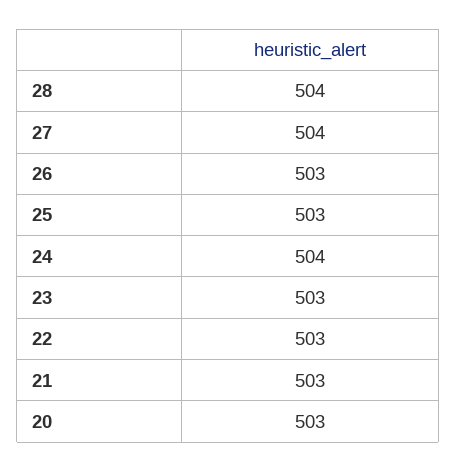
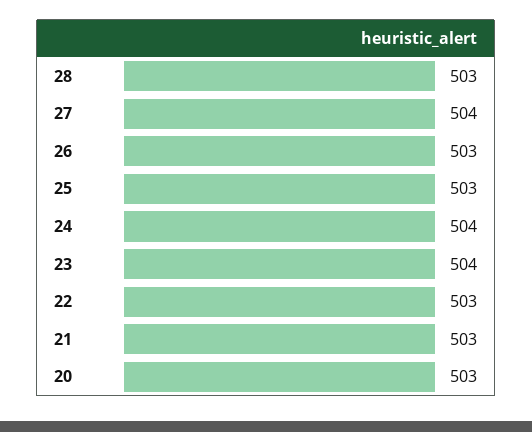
28: 504 -> 503
23: 503 -> 504

